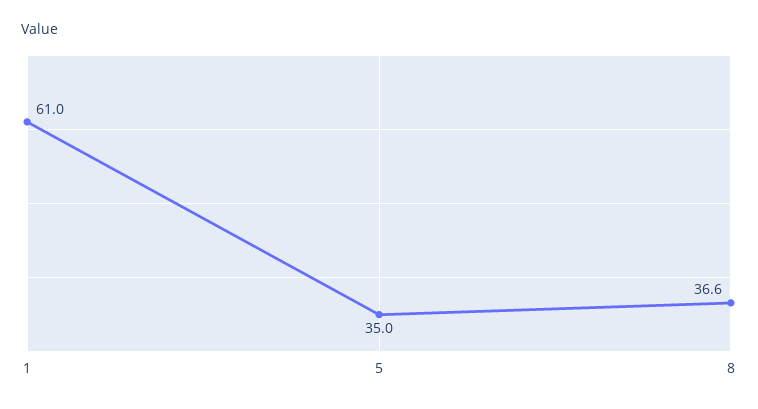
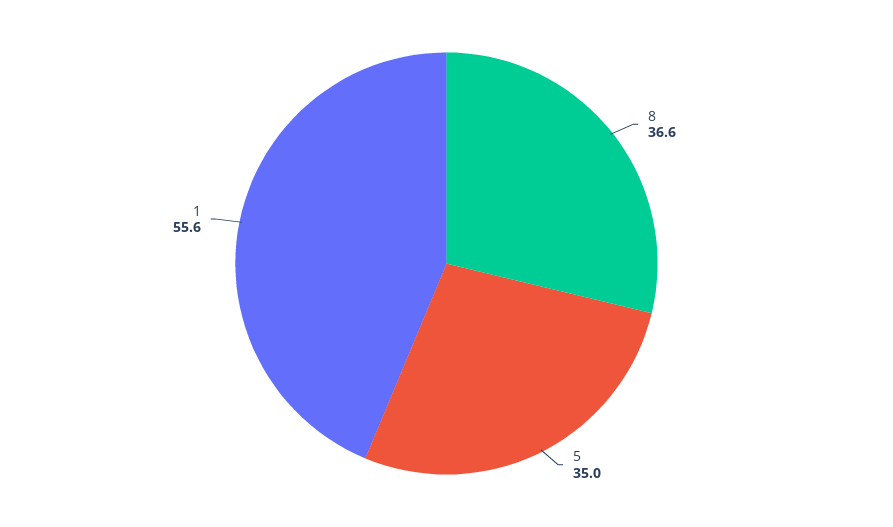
1: 61 -> 55.6

